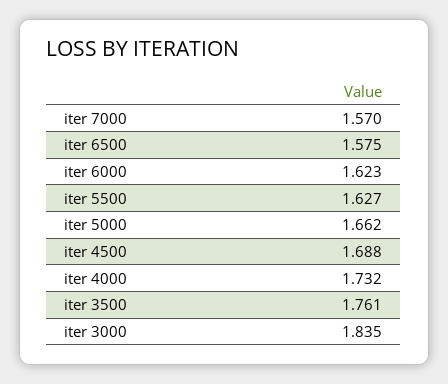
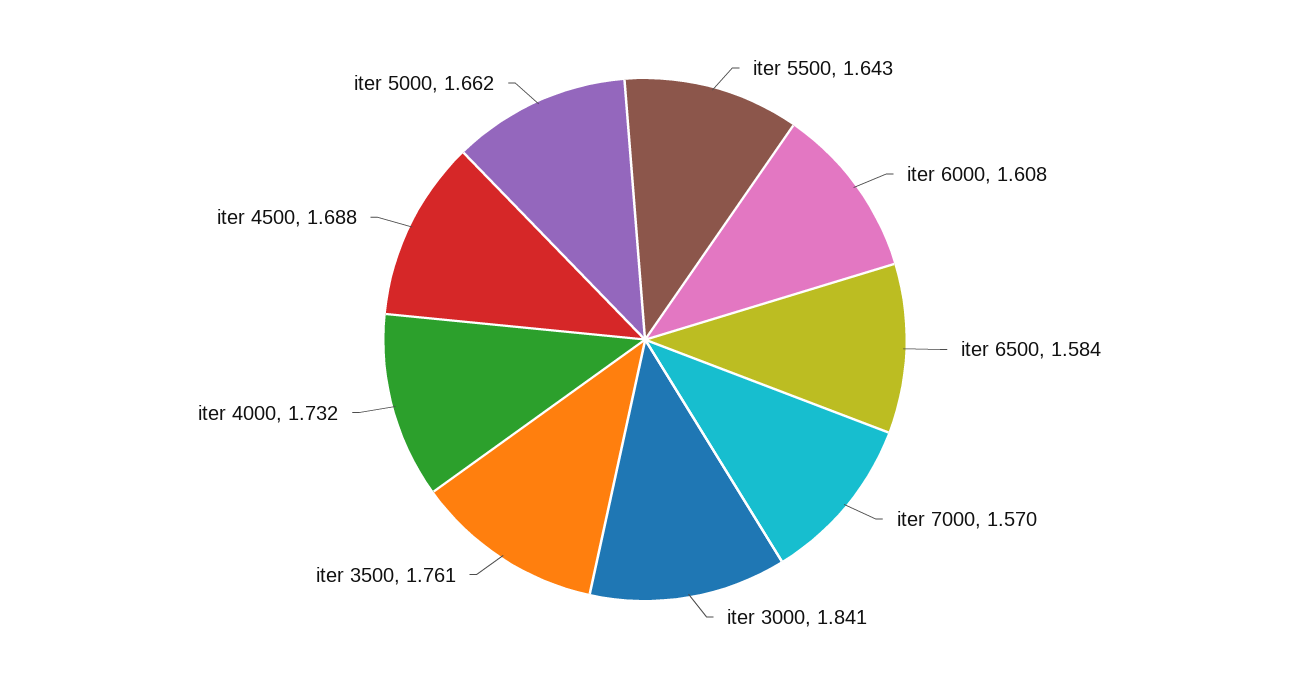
iter 6500: 1.575 -> 1.584
iter 6000: 1.623 -> 1.608
iter 5500: 1.627 -> 1.643
iter 3000: 1.835 -> 1.841

